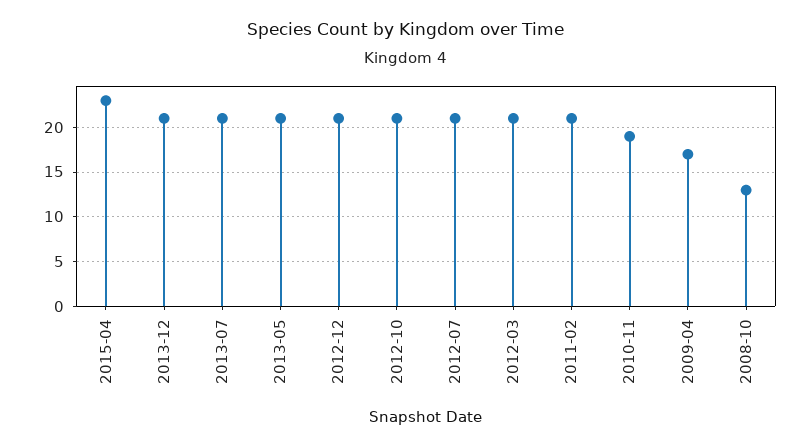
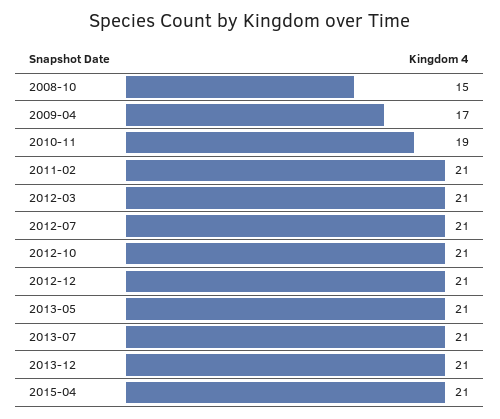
2015-04: 23 -> 21
2008-10: 13 -> 15

